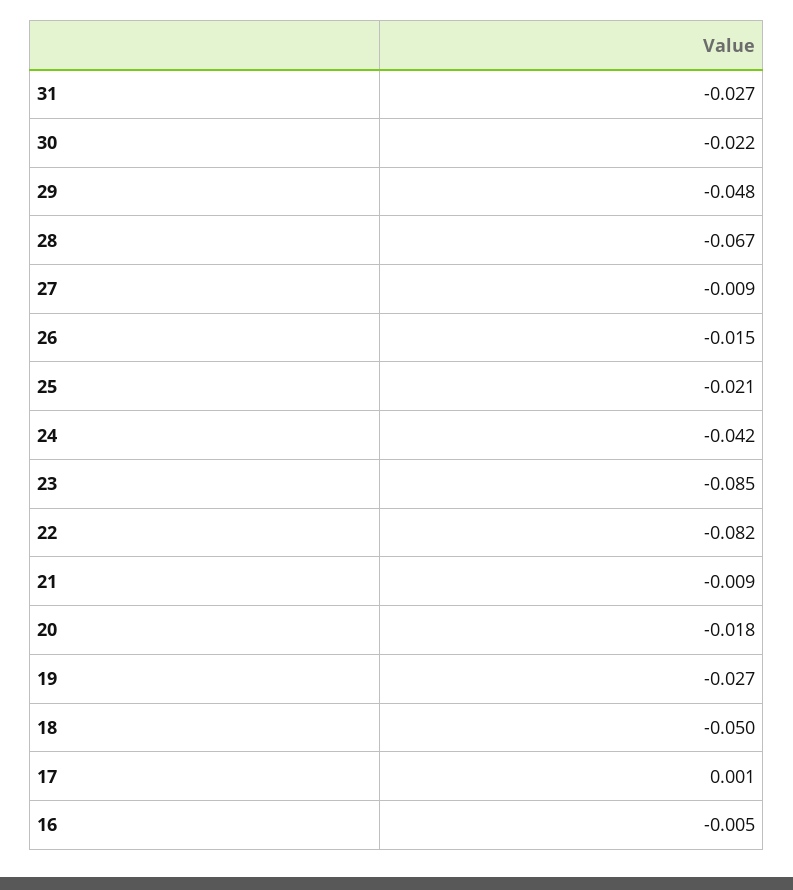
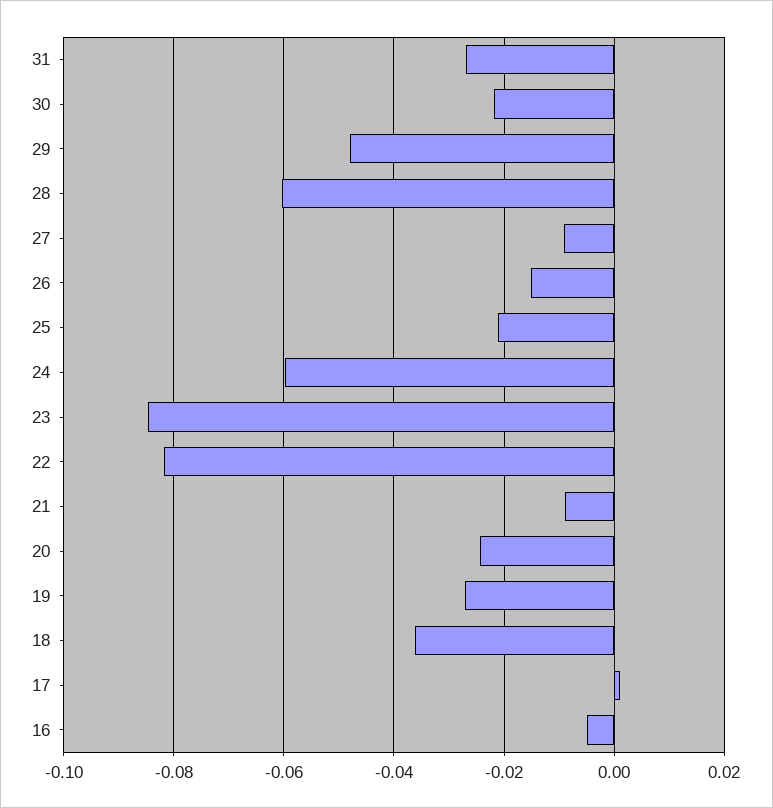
28: -0.067 -> -0.06
24: -0.042 -> -0.06
20: -0.018 -> -0.024
18: -0.05 -> -0.036

